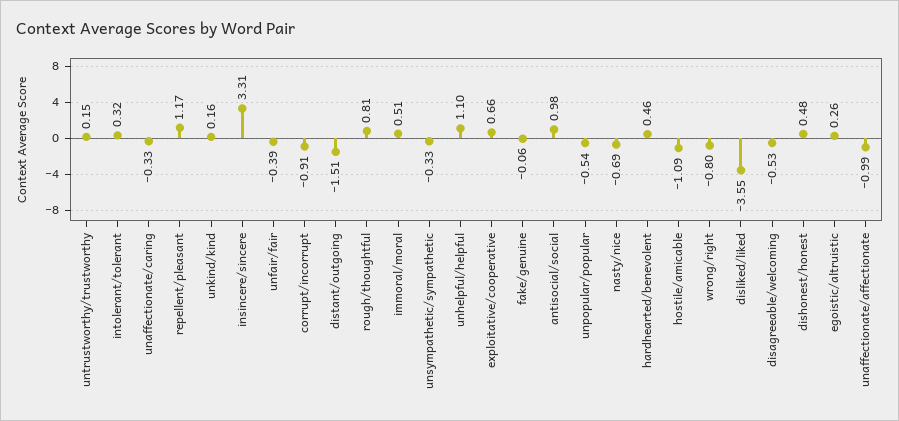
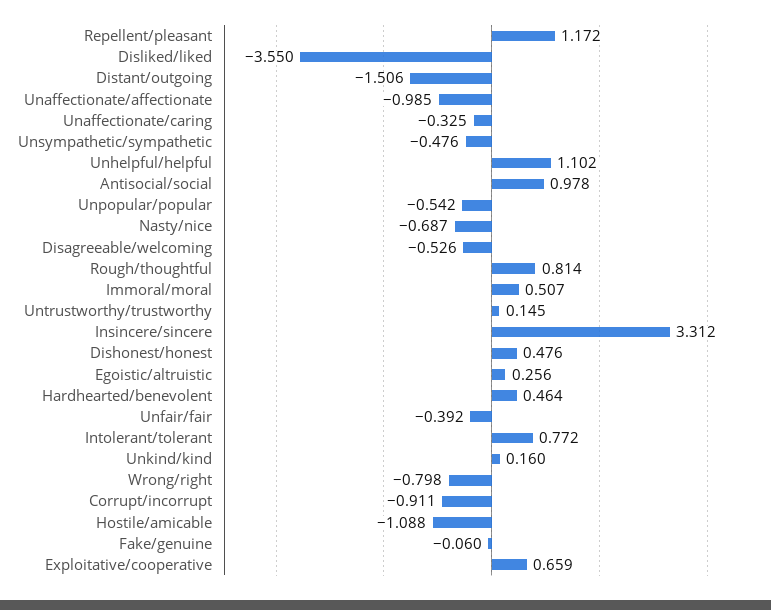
intolerant/tolerant: 0.32 -> 0.772
unsympathetic/sympathetic: -0.33 -> -0.476

